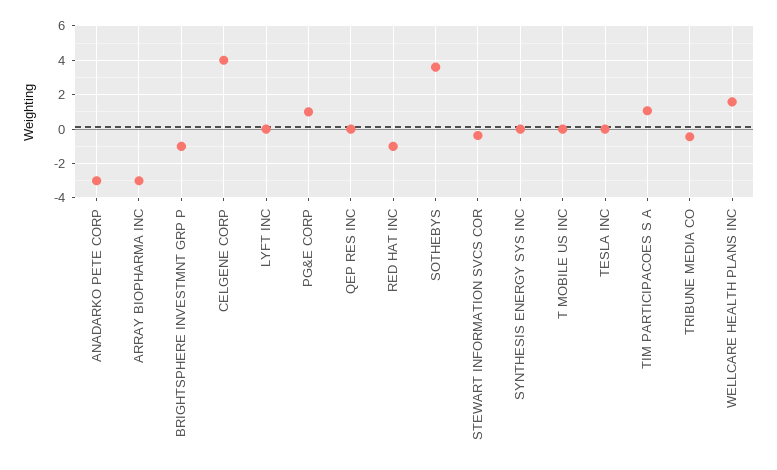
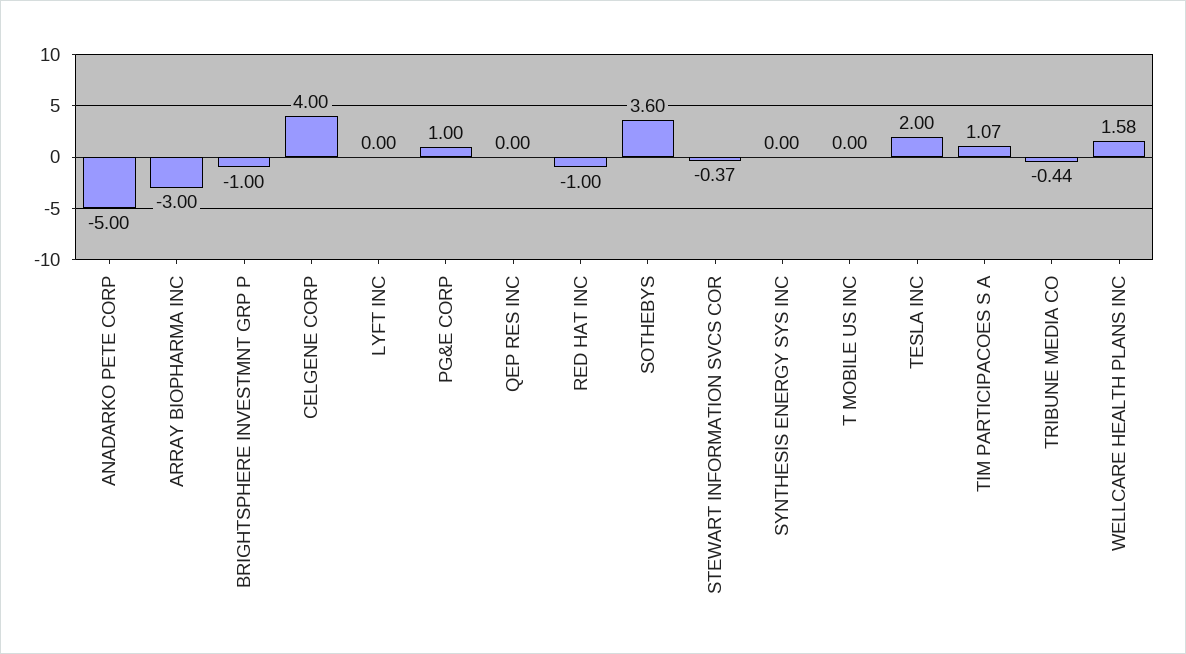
ANADARKO PETE CORP: -3 -> -5
TESLA INC: 0 -> 2

